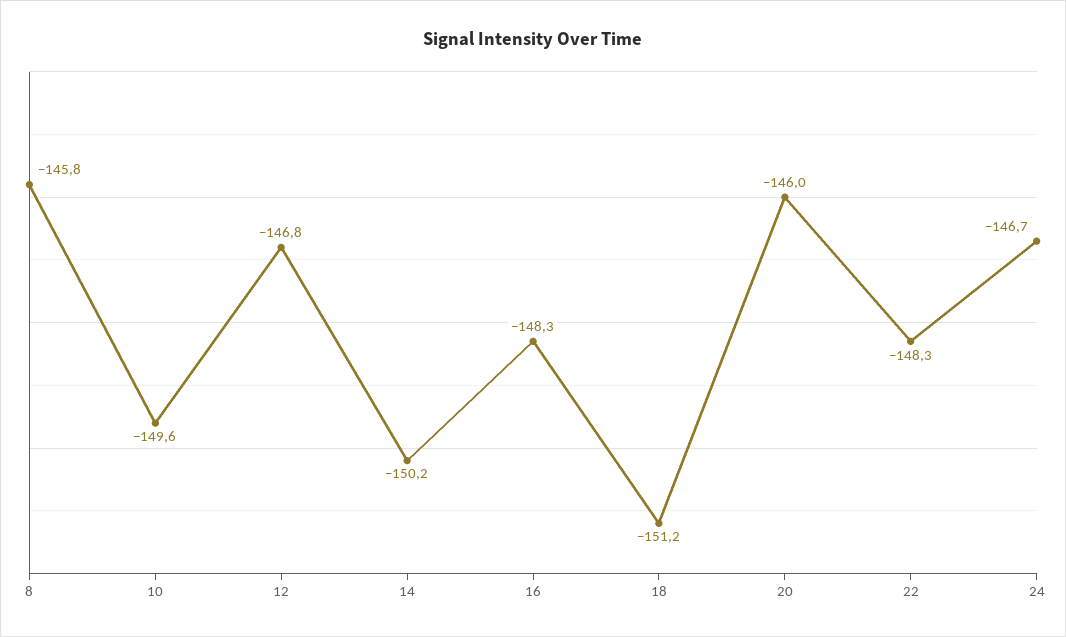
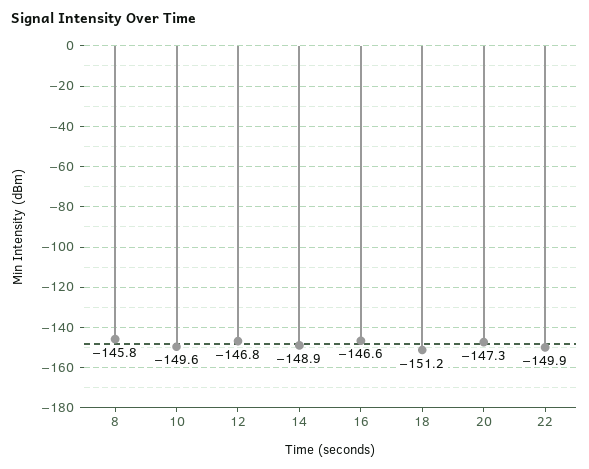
14: -150.2 -> -148.9
16: -148.3 -> -146.6
20: -146 -> -147.3
22: -148.3 -> -149.9
24: -146.7 -> none

